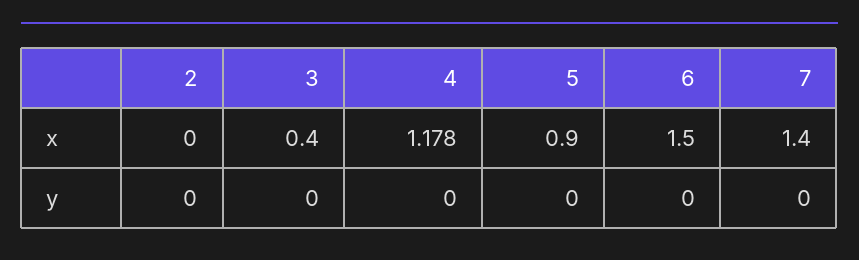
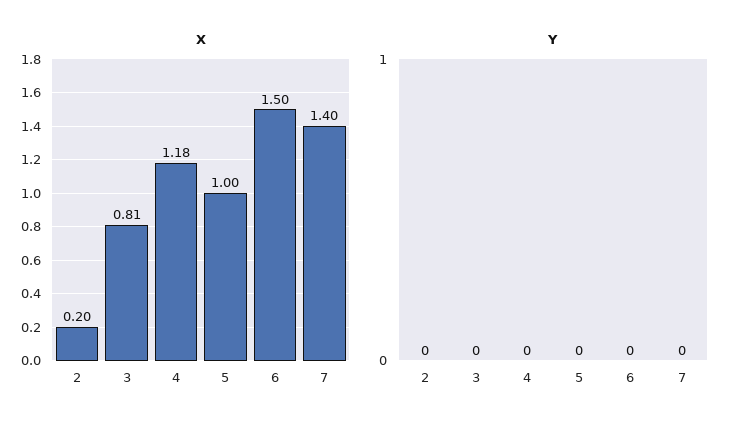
x, 2: 0 -> 0.2
x, 3: 0.4 -> 0.81
x, 5: 0.9 -> 1

